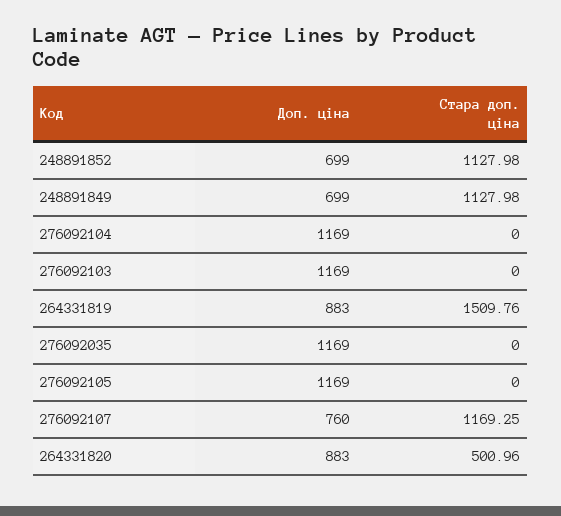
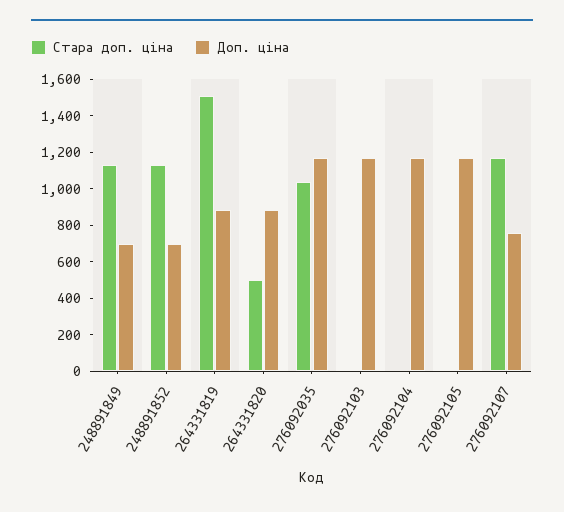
Стара доп. ціна, 276092035: 0 -> 1050

